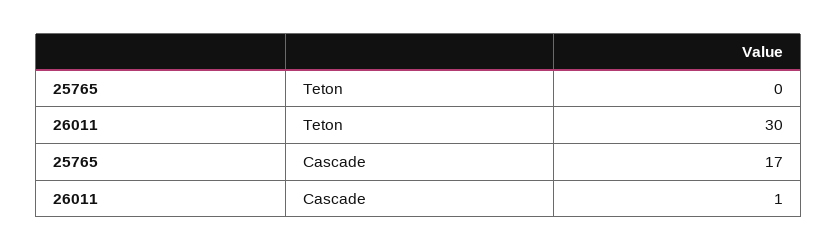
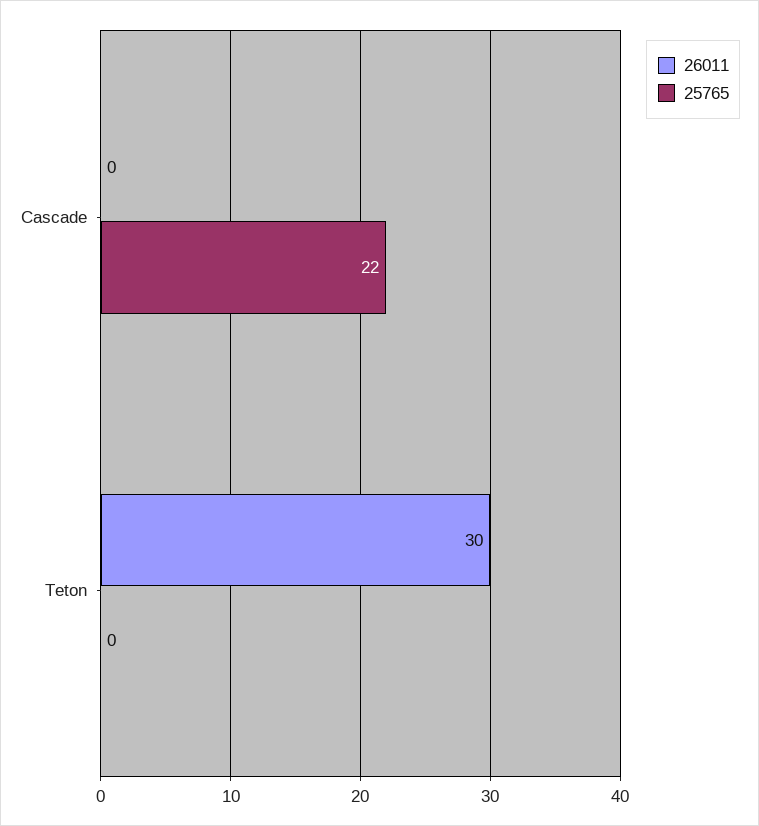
25765, Cascade: 17 -> 22
26011, Cascade: 1 -> 0

